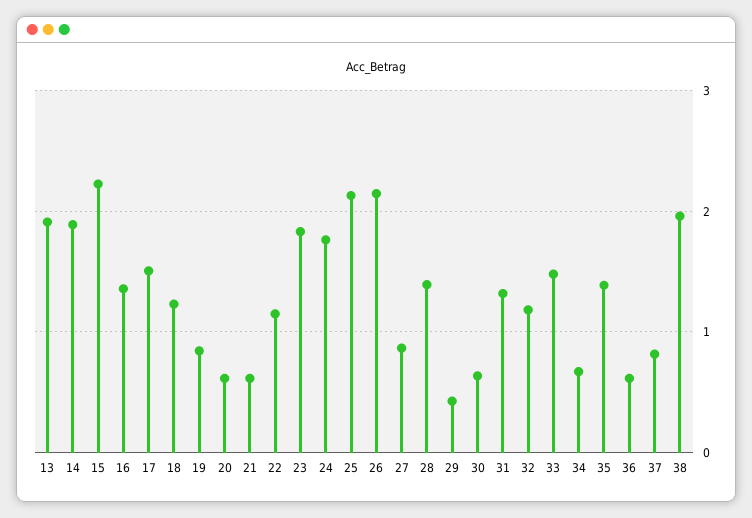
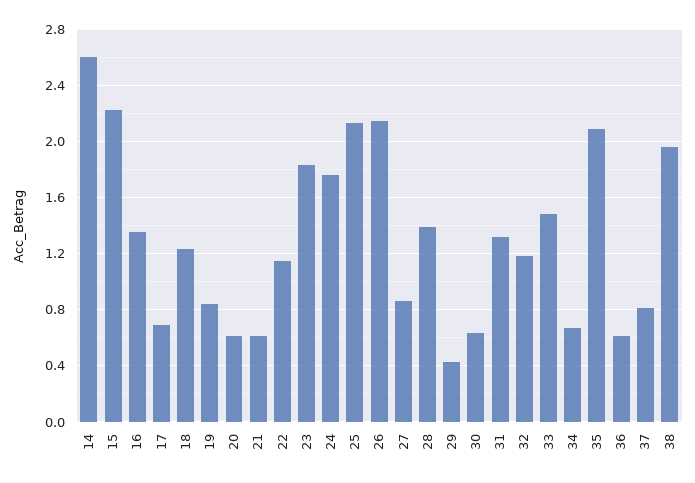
13: 1.9 -> none
14: 1.9 -> 2.6
17: 1.5 -> 0.7
35: 1.4 -> 2.1

